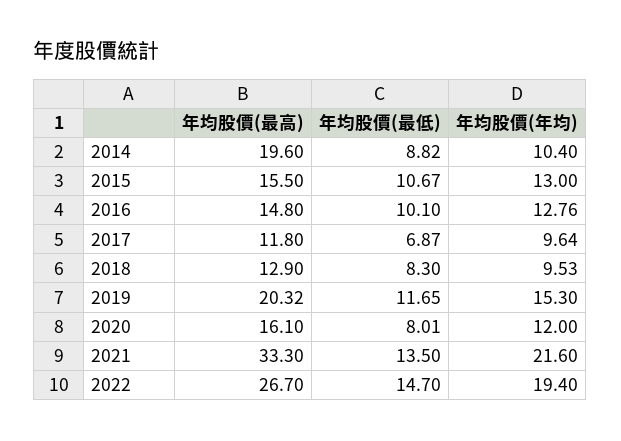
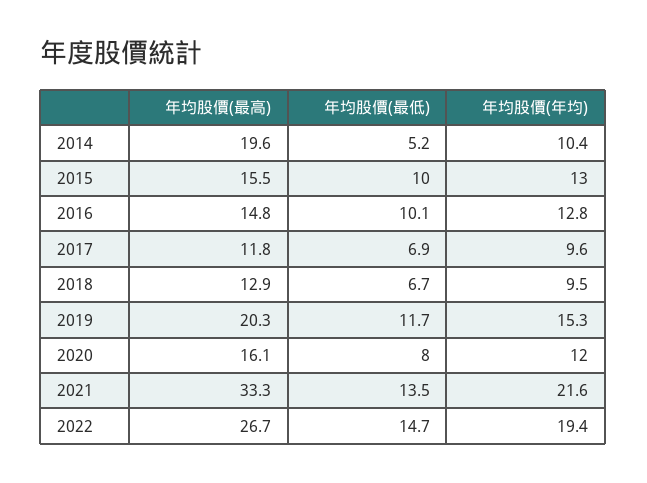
年均股價(最低), 2014: 8.82 -> 5.2
年均股價(最低), 2015: 10.67 -> 10
年均股價(最低), 2018: 8.3 -> 6.7

